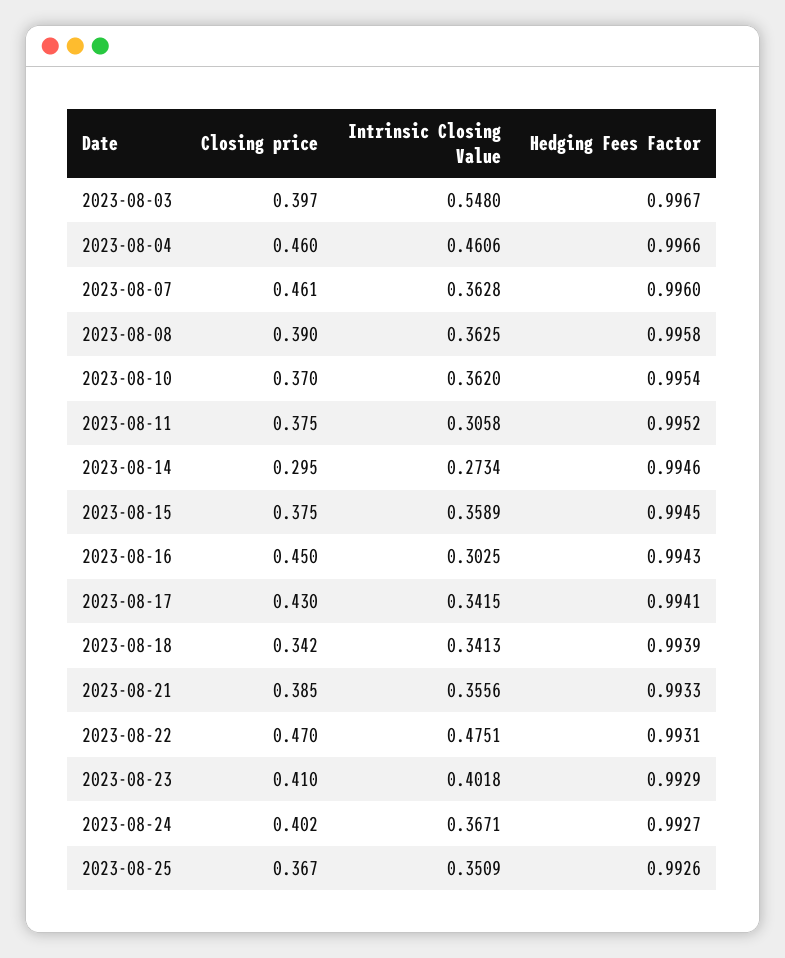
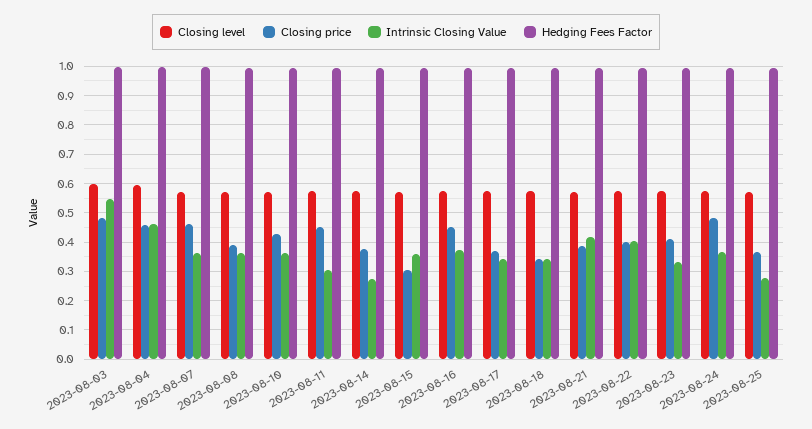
Closing price, 2023-08-03: 0.397 -> 0.475
Closing price, 2023-08-10: 0.37 -> 0.425
Closing price, 2023-08-11: 0.375 -> 0.45
Closing price, 2023-08-14: 0.295 -> 0.375
Closing price, 2023-08-15: 0.375 -> 0.3
Intrinsic Closing Value, 2023-08-16: 0.3025 -> 0.375
Closing price, 2023-08-17: 0.43 -> 0.375
Intrinsic Closing Value, 2023-08-21: 0.3556 -> 0.425
Closing price, 2023-08-22: 0.47 -> 0.4
Intrinsic Closing Value, 2023-08-22: 0.4751 -> 0.4
Intrinsic Closing Value, 2023-08-23: 0.4018 -> 0.325
Closing price, 2023-08-24: 0.402 -> 0.475
Intrinsic Closing Value, 2023-08-25: 0.3509 -> 0.275
Closing level, 2023-08-03: none -> 0.6
Closing level, 2023-08-04: none -> 0.6
Closing level, 2023-08-07: none -> 0.575
Closing level, 2023-08-08: none -> 0.575
Closing level, 2023-08-10: none -> 0.575
Closing level, 2023-08-11: none -> 0.575
Closing level, 2023-08-14: none -> 0.575
Closing level, 2023-08-15: none -> 0.575
Closing level, 2023-08-16: none -> 0.575
Closing level, 2023-08-17: none -> 0.575
Closing level, 2023-08-18: none -> 0.575
Closing level, 2023-08-21: none -> 0.575
Closing level, 2023-08-22: none -> 0.575
Closing level, 2023-08-23: none -> 0.575
Closing level, 2023-08-24: none -> 0.575
Closing level, 2023-08-25: none -> 0.575

